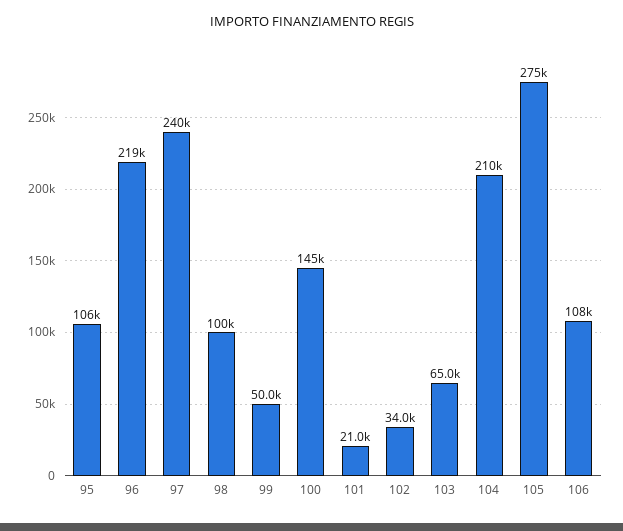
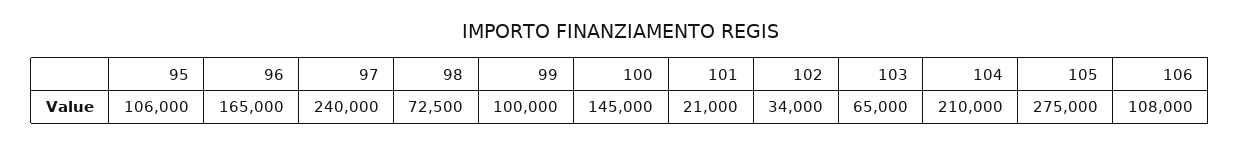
96: 219000 -> 165000
98: 100000 -> 72500
99: 50000 -> 100000

